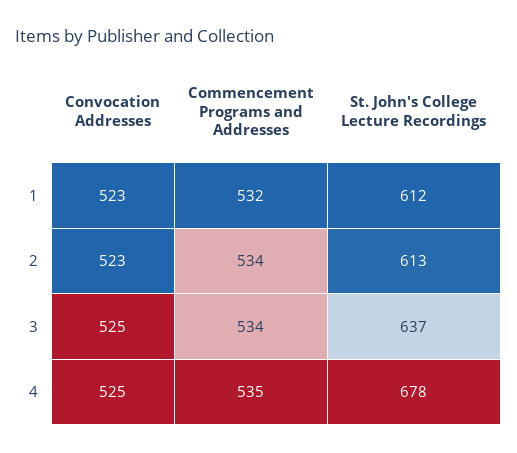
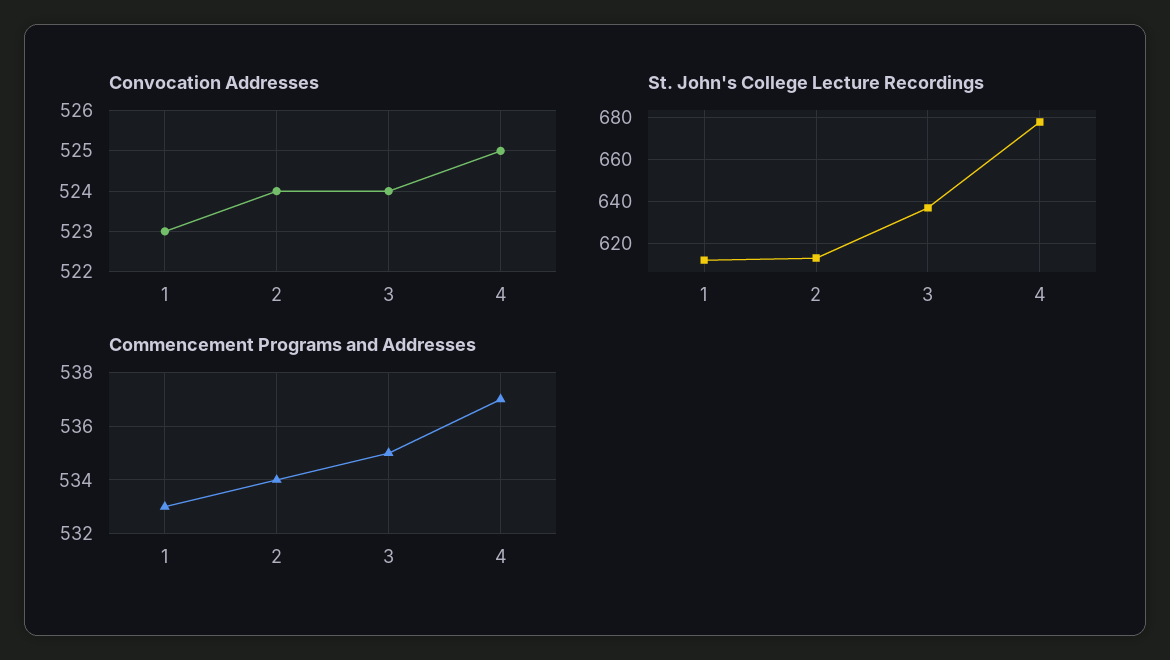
Commencement Programs and Addresses, 1: 532 -> 533
Convocation Addresses, 2: 523 -> 524
Convocation Addresses, 3: 525 -> 524
Commencement Programs and Addresses, 3: 534 -> 535
Commencement Programs and Addresses, 4: 535 -> 537

